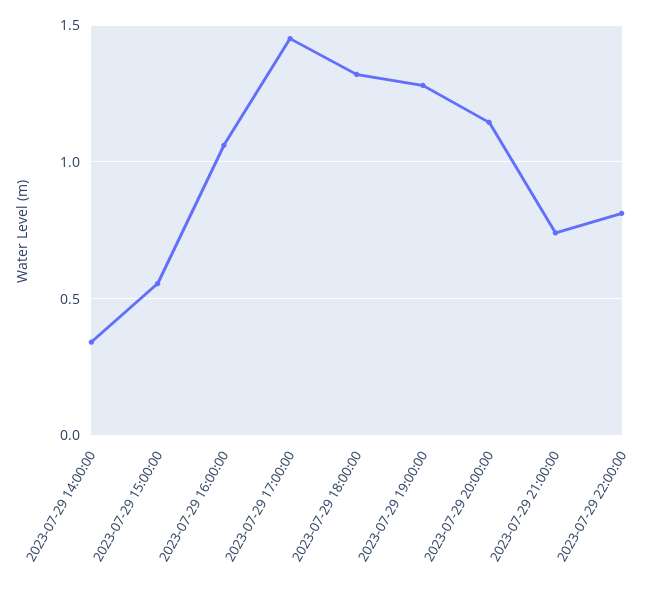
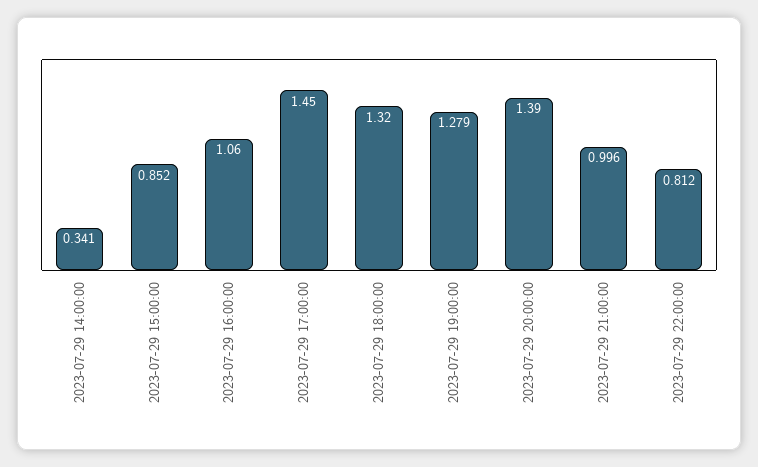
2023-07-29 15:00:00: 0.55 -> 0.852
2023-07-29 20:00:00: 1.15 -> 1.39
2023-07-29 21:00:00: 0.75 -> 0.996

